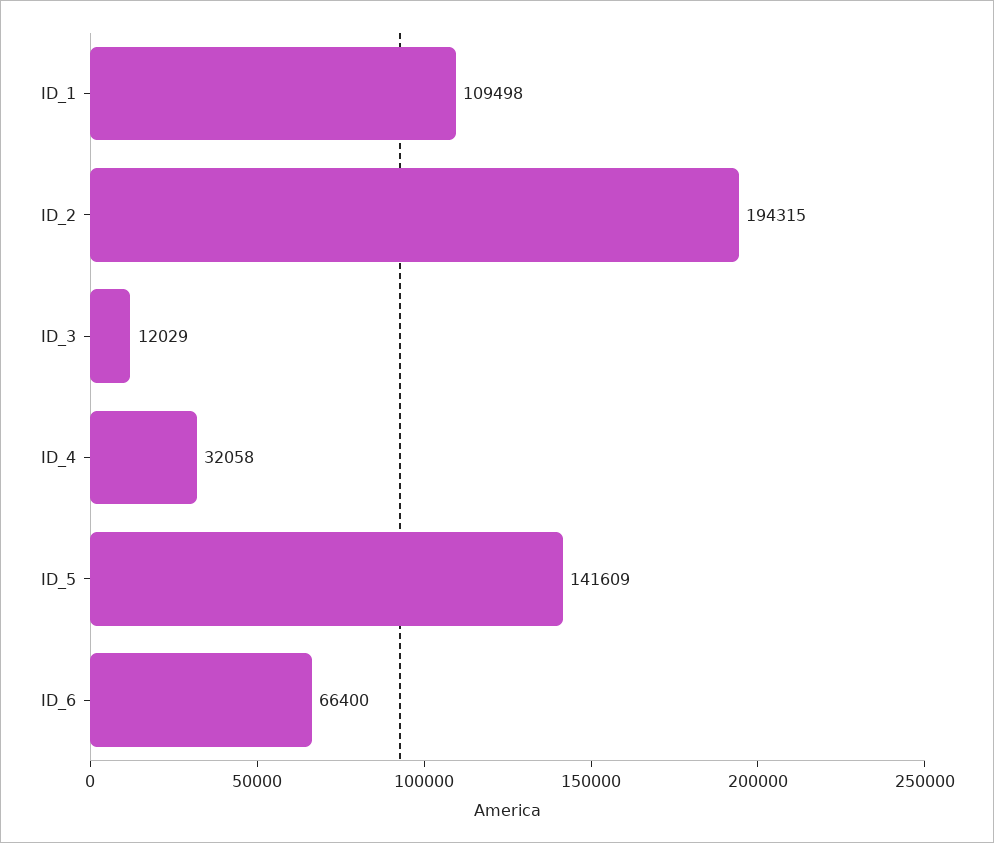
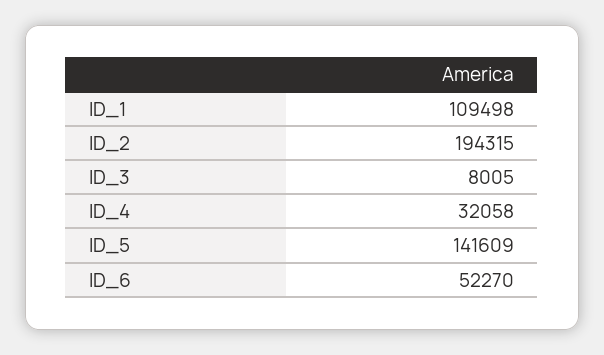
ID_3: 12029 -> 8005
ID_6: 66400 -> 52270

